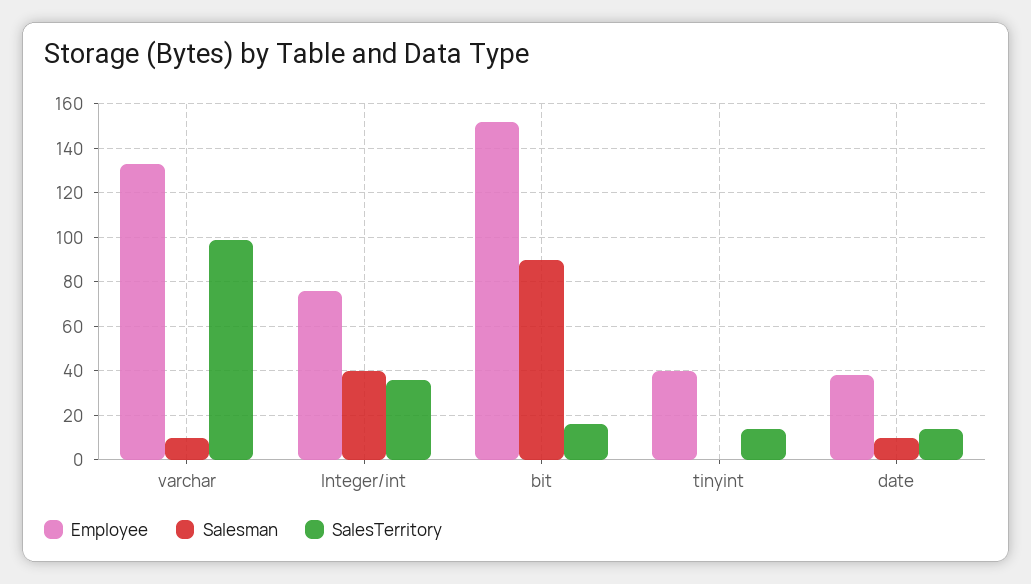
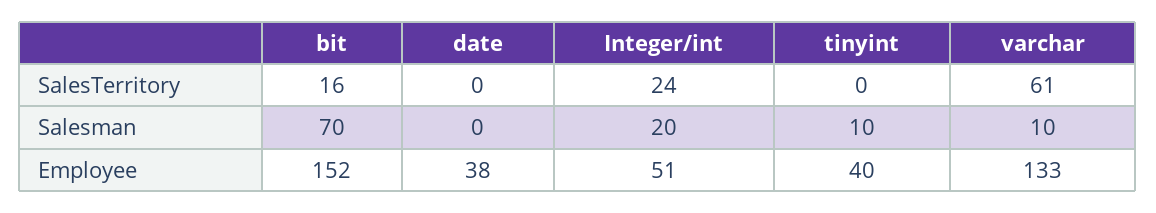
SalesTerritory, varchar: 100 -> 61
Employee, Integer/int: 75 -> 51
Salesman, Integer/int: 40 -> 20
SalesTerritory, Integer/int: 35 -> 24
Salesman, bit: 90 -> 70
Salesman, tinyint: 0 -> 10
SalesTerritory, tinyint: 15 -> 0
Salesman, date: 10 -> 0
SalesTerritory, date: 15 -> 0

